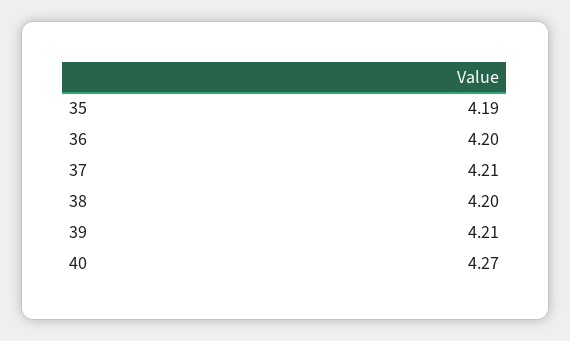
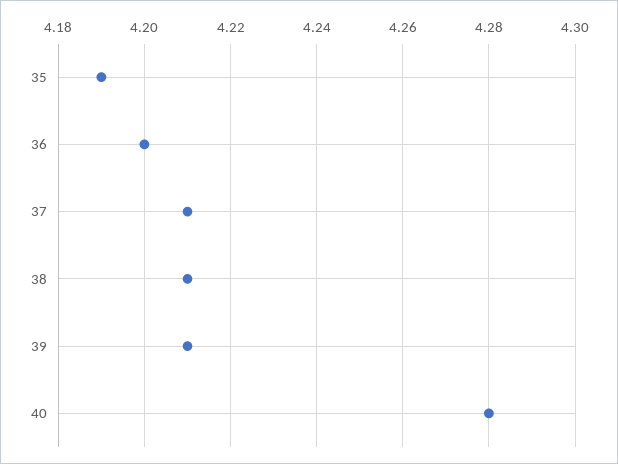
38: 4.2 -> 4.21
40: 4.27 -> 4.28

